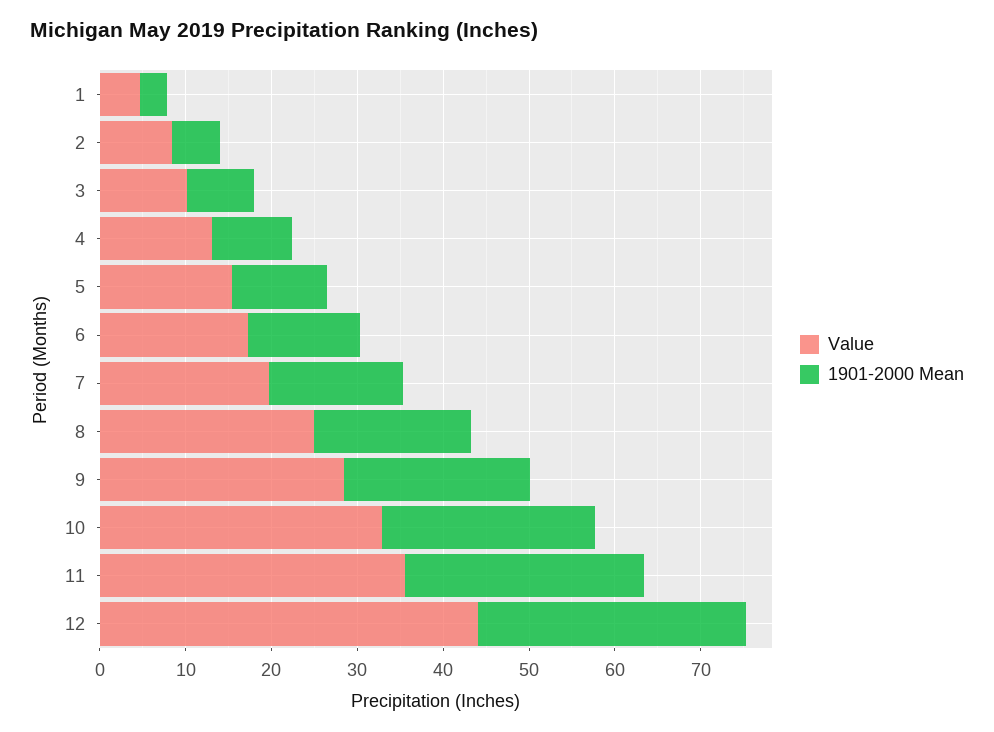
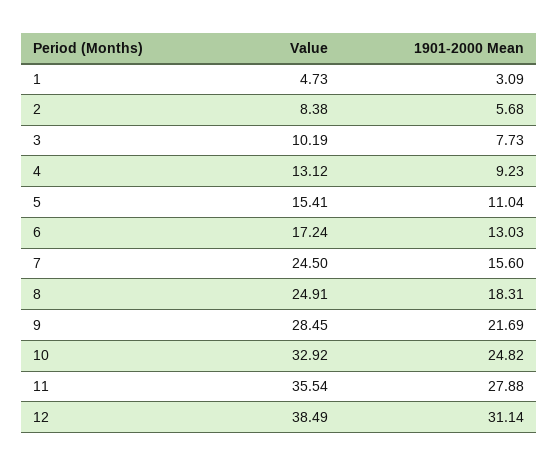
Value, 7: 20 -> 24.5
Value, 12: 44 -> 38.49

